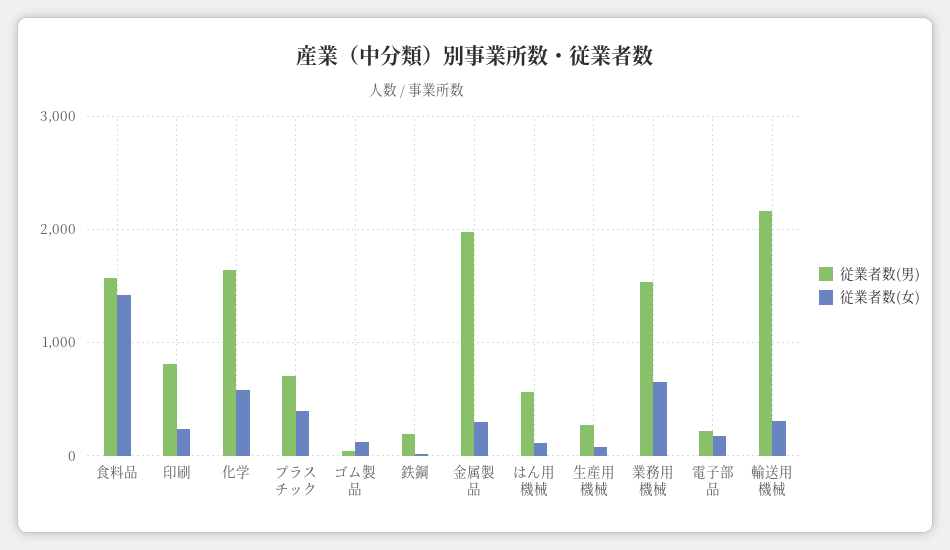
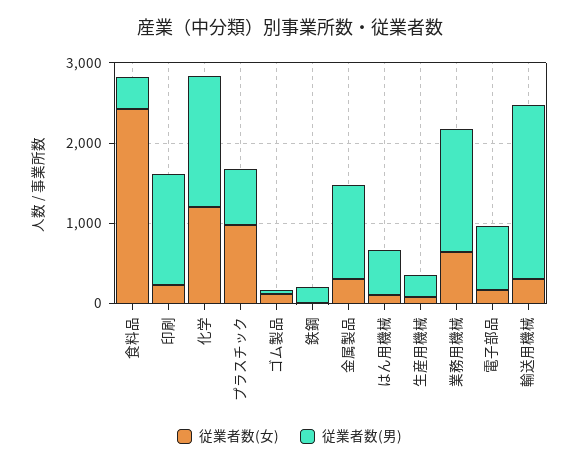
従業者数(男), 食料品: 1600 -> 400
従業者数(女), 食料品: 1400 -> 2400
従業者数(男), 印刷: 800 -> 1400
従業者数(女), 化学: 600 -> 1200
従業者数(女), プラスチック: 400 -> 1000
従業者数(男), 金属製品: 2000 -> 1200
従業者数(男), 電子部品: 200 -> 800

